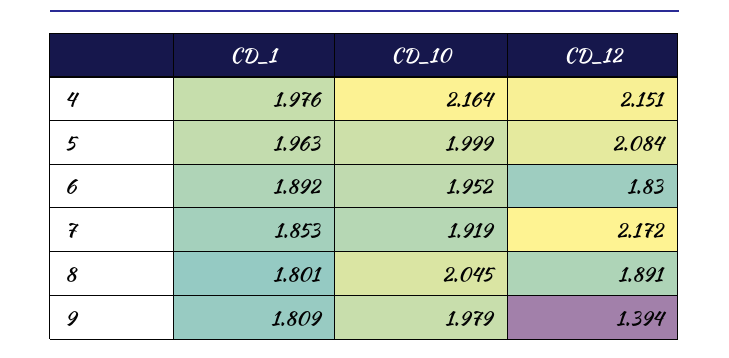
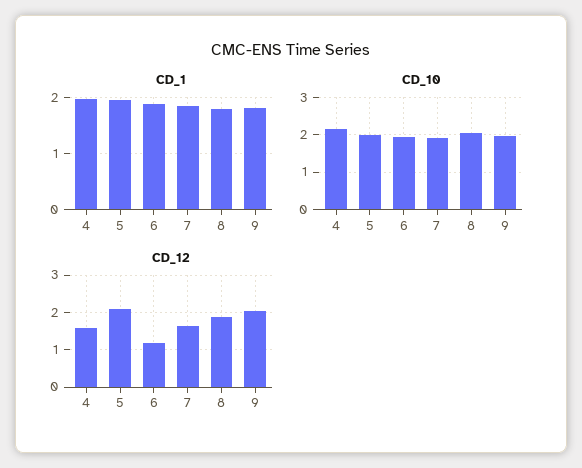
CD_12, 4: 2.151 -> 1.6
CD_12, 6: 1.83 -> 1.2
CD_12, 7: 2.172 -> 1.6
CD_12, 9: 1.394 -> 2

